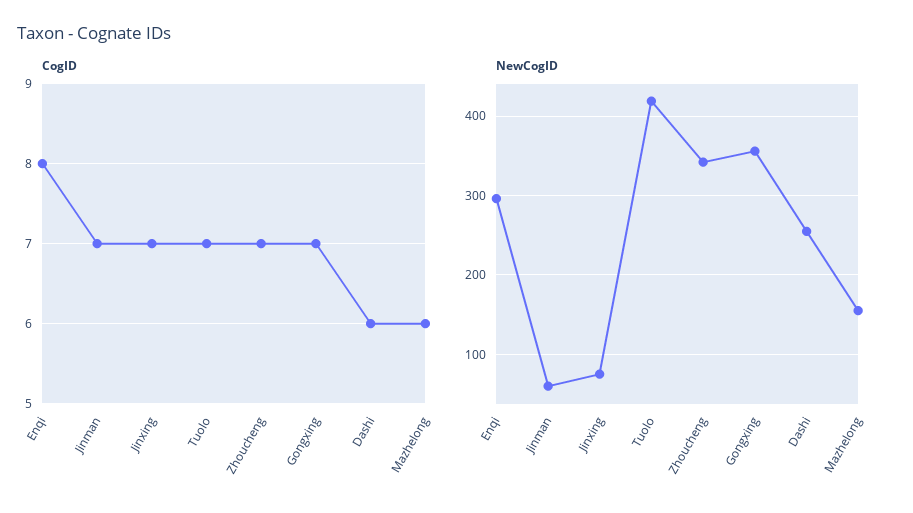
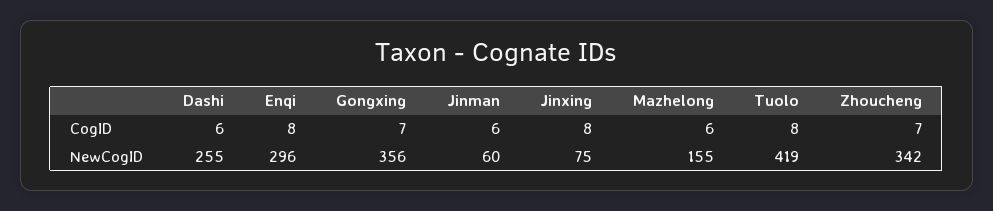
CogID, Jinman: 7 -> 6
CogID, Jinxing: 7 -> 8
CogID, Tuolo: 7 -> 8

